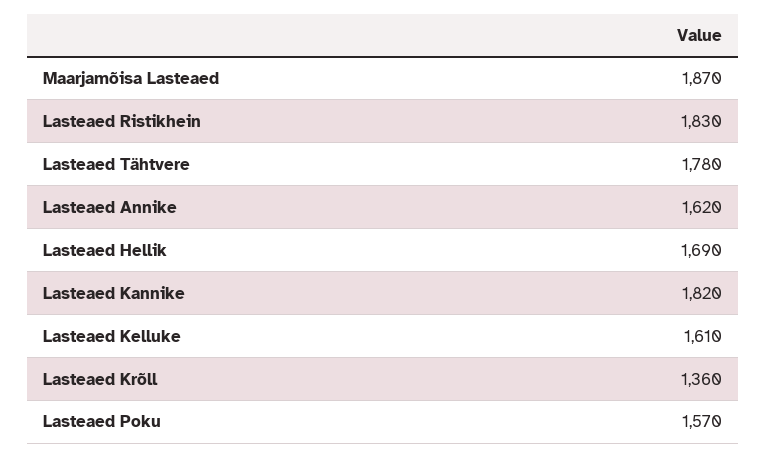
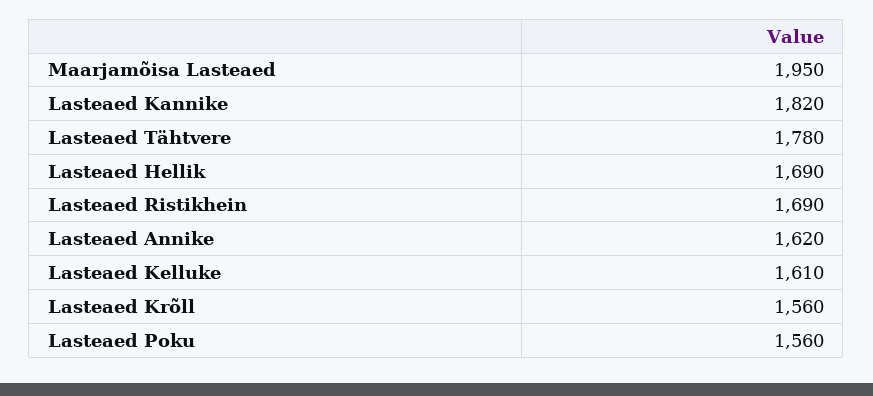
Maarjamõisa Lasteaed: 1870 -> 1950
Lasteaed Ristikhein: 1830 -> 1690
Lasteaed Krõll: 1360 -> 1560
Lasteaed Poku: 1570 -> 1560

